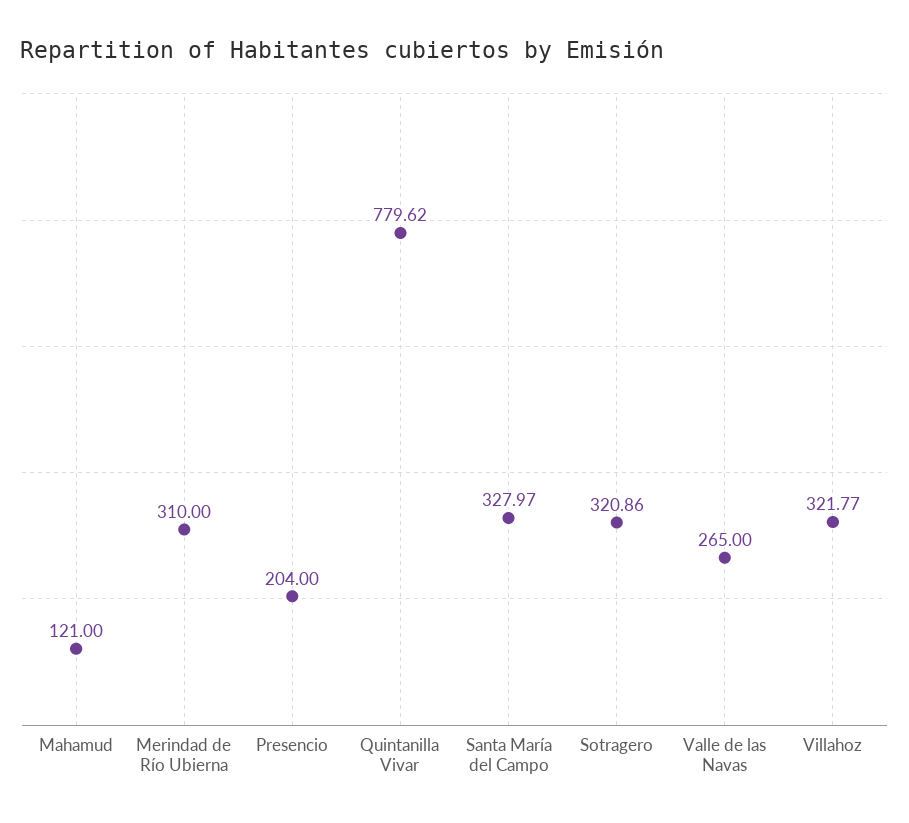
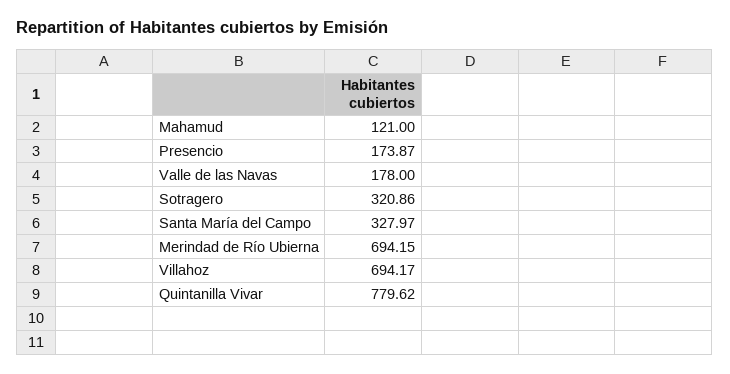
Merindad de Río Ubierna: 310 -> 694.15
Presencio: 204 -> 173.87
Valle de las Navas: 265 -> 178
Villahoz: 321.77 -> 694.17

